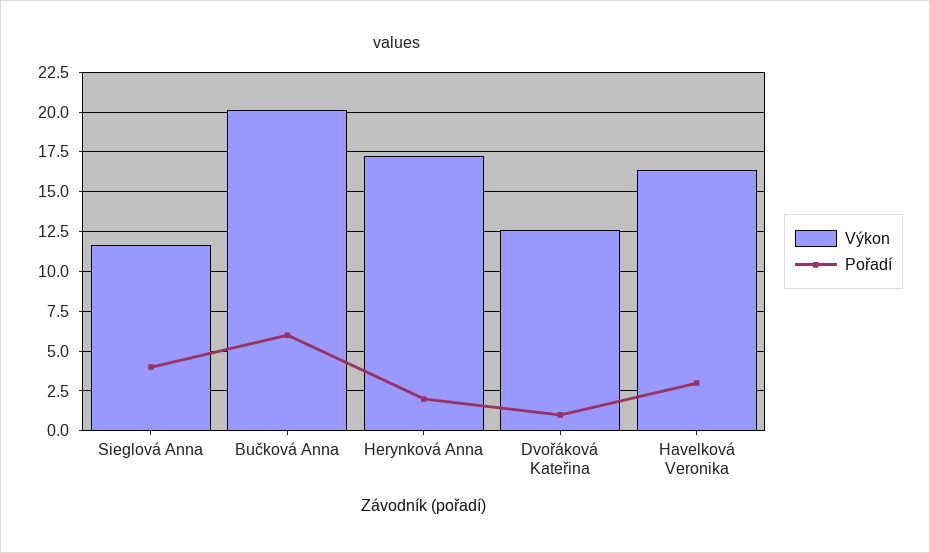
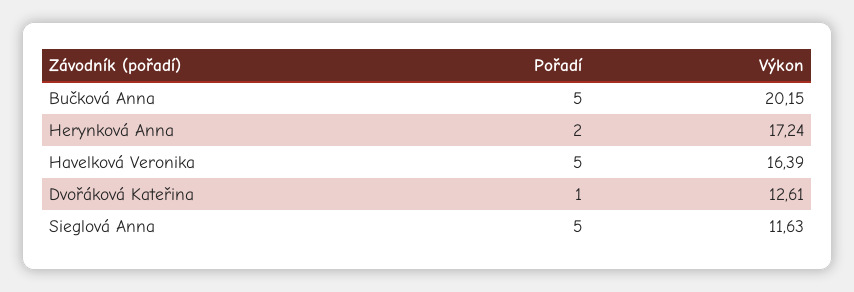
Pořadí, Sieglová Anna: 4 -> 5
Pořadí, Bučková Anna: 6 -> 5
Pořadí, Havelková Veronika: 3 -> 5

